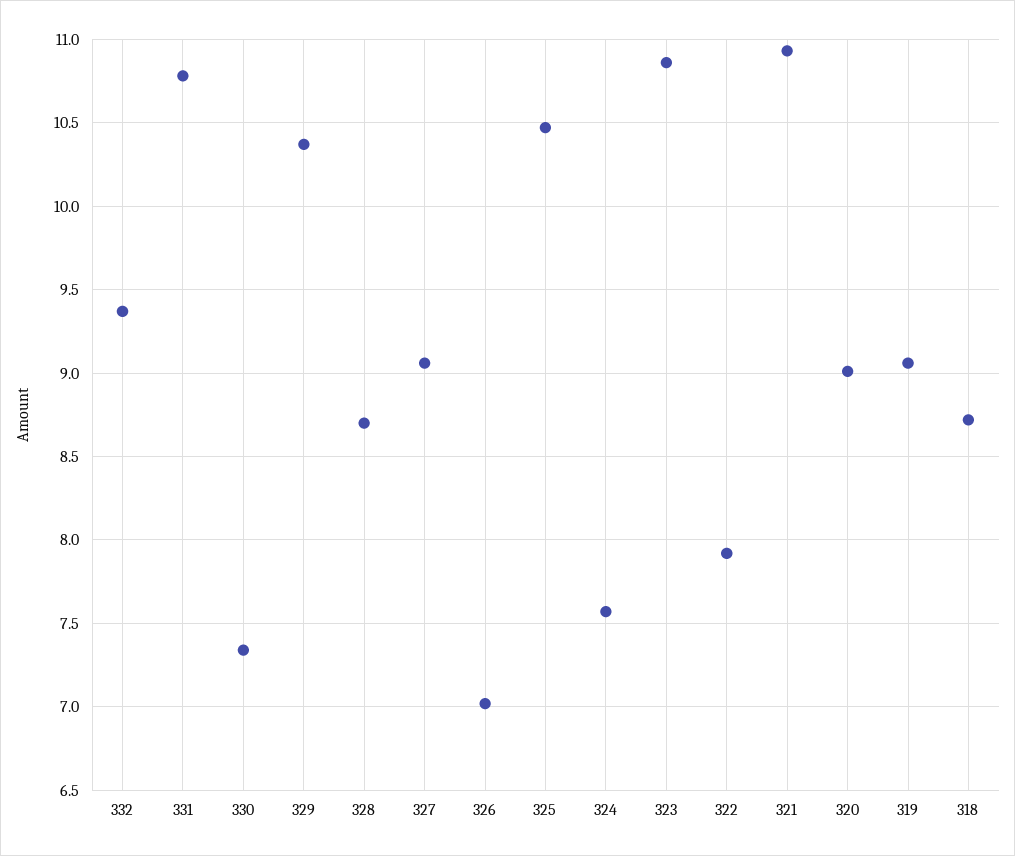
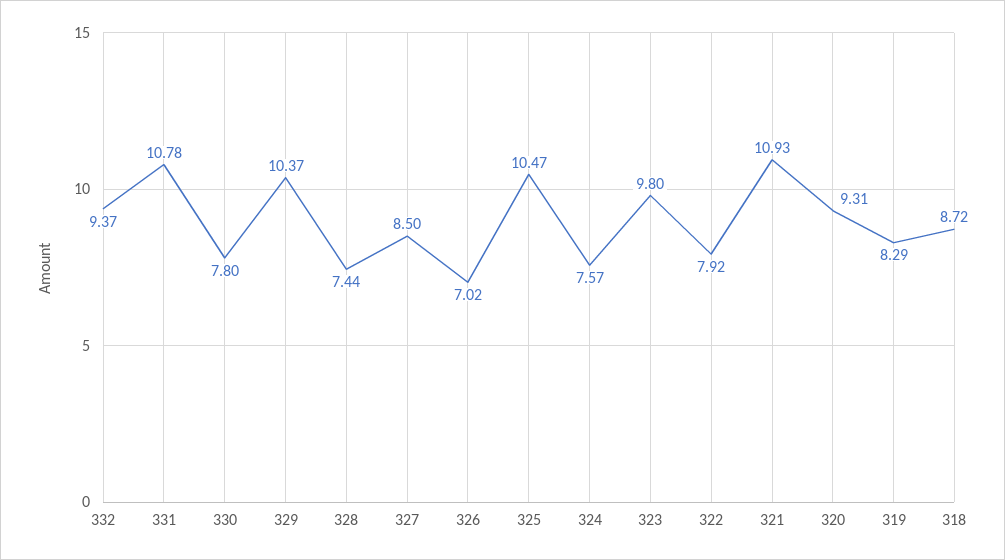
330: 7.35 -> 7.8
328: 8.7 -> 7.44
327: 9.05 -> 8.5
323: 10.85 -> 9.8
320: 9 -> 9.31
319: 9.05 -> 8.29

